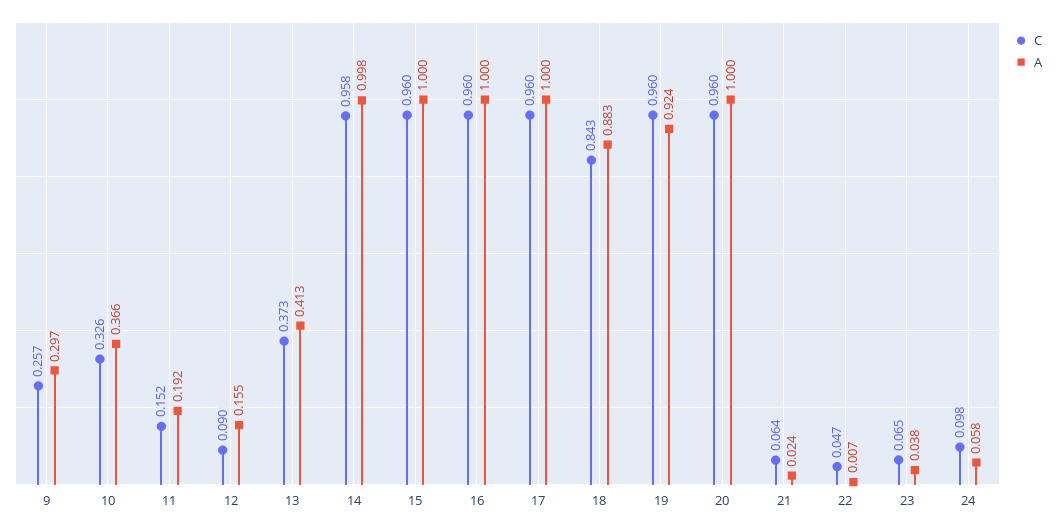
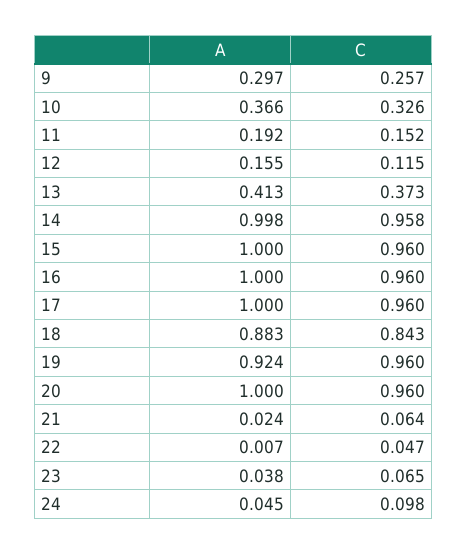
C, 12: 0.09 -> 0.115
A, 24: 0.058 -> 0.045

